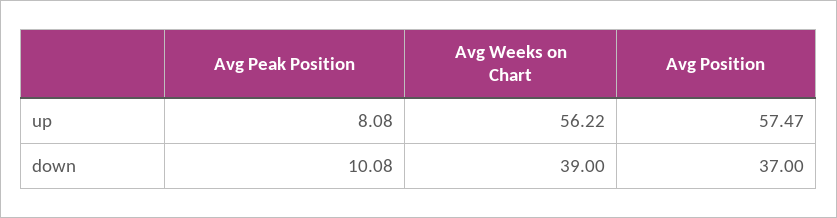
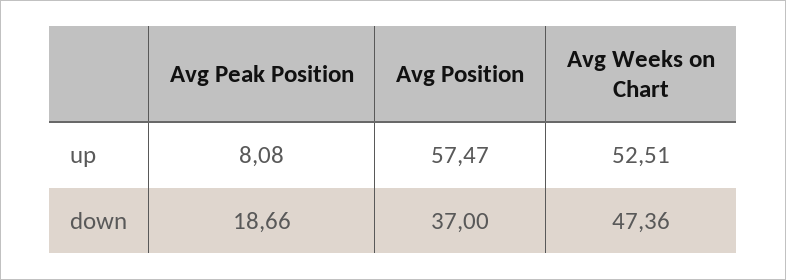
Avg Weeks on Chart, up: 56.22 -> 52.51
Avg Peak Position, down: 10.08 -> 18.66
Avg Weeks on Chart, down: 39 -> 47.36

